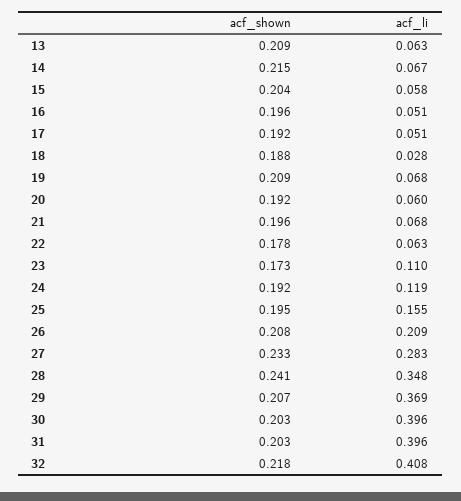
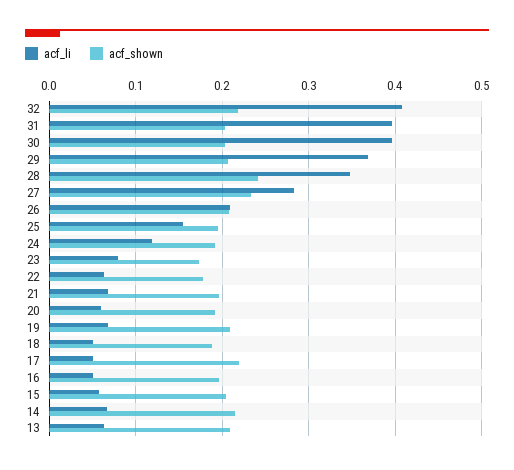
acf_shown, 17: 0.192 -> 0.22
acf_li, 18: 0.028 -> 0.05
acf_li, 23: 0.11 -> 0.08

